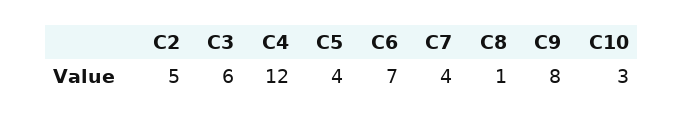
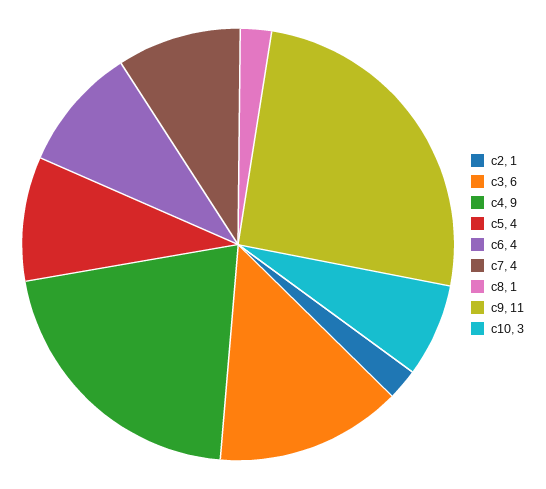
C2: 5 -> 1
C4: 12 -> 9
C6: 7 -> 4
C9: 8 -> 11

